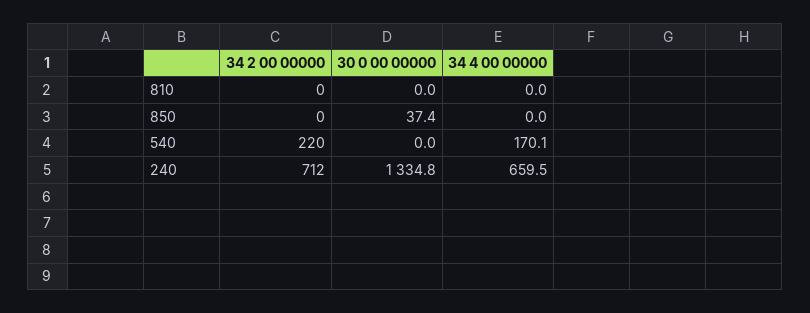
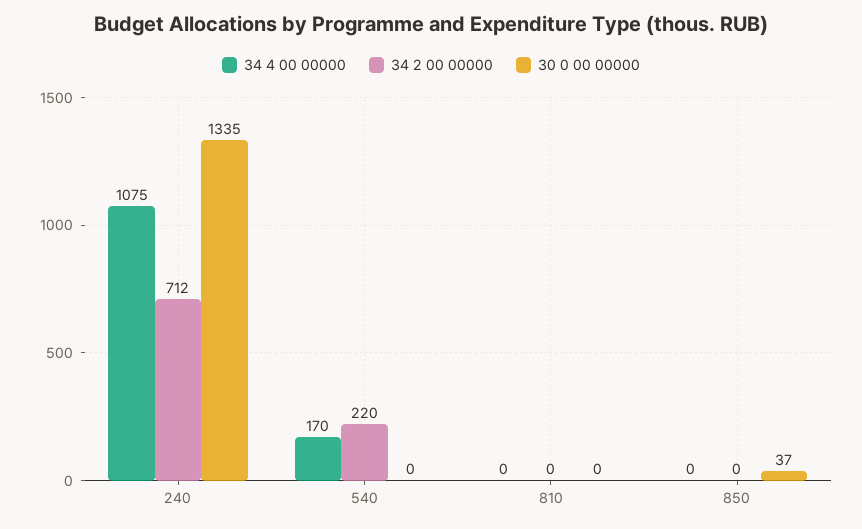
34 4 00 00000, 240: 659.5 -> 1075

